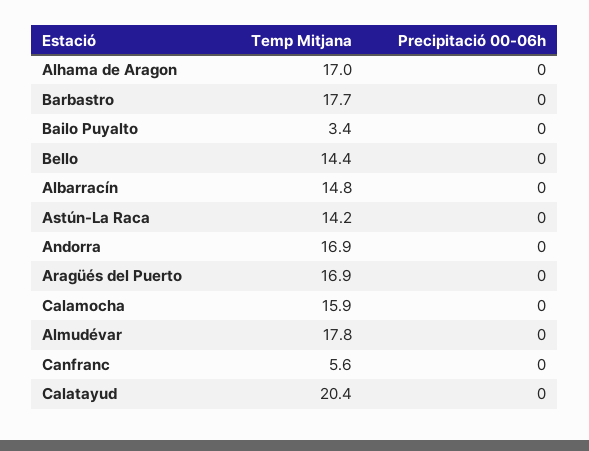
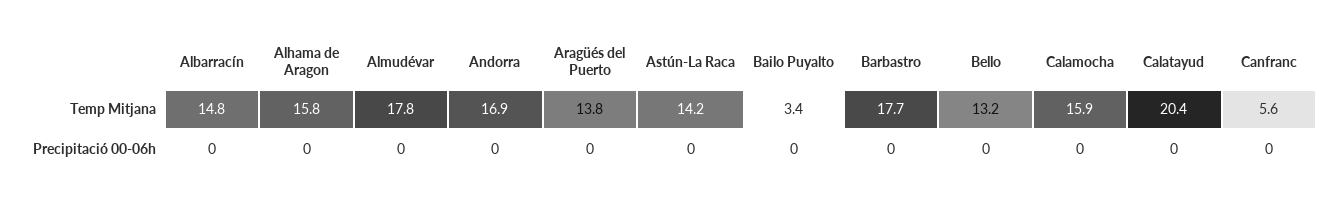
Temp Mitjana, Alhama de Aragon: 17 -> 15.8
Temp Mitjana, Bello: 14.4 -> 13.2
Temp Mitjana, Aragüés del Puerto: 16.9 -> 13.8

